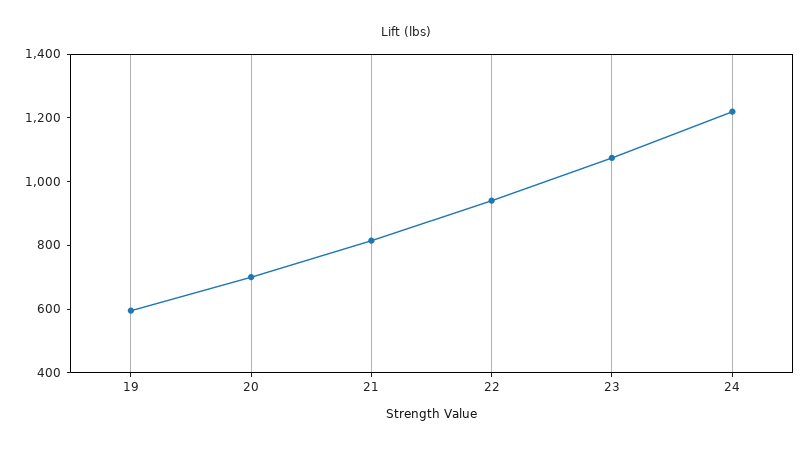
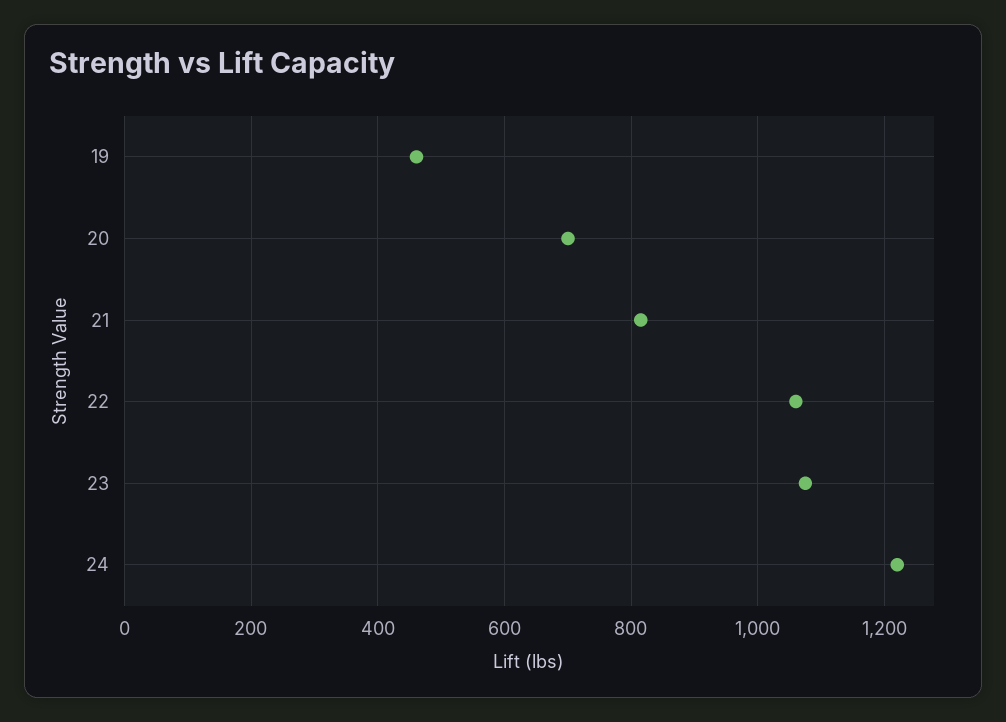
19: 600 -> 460
22: 950 -> 1060

